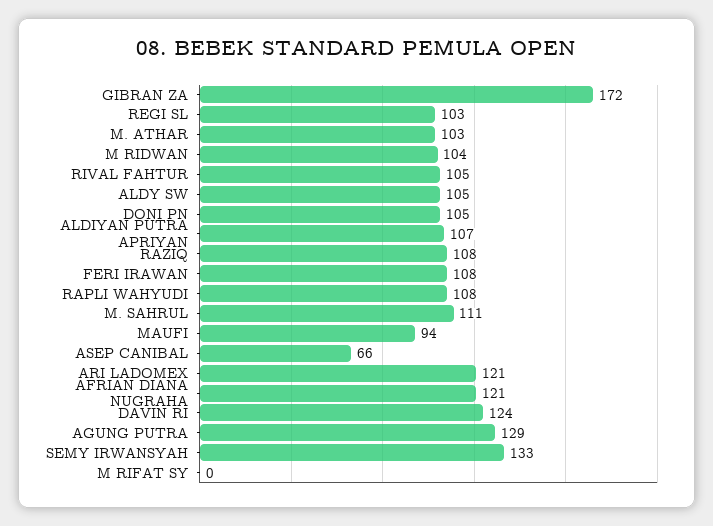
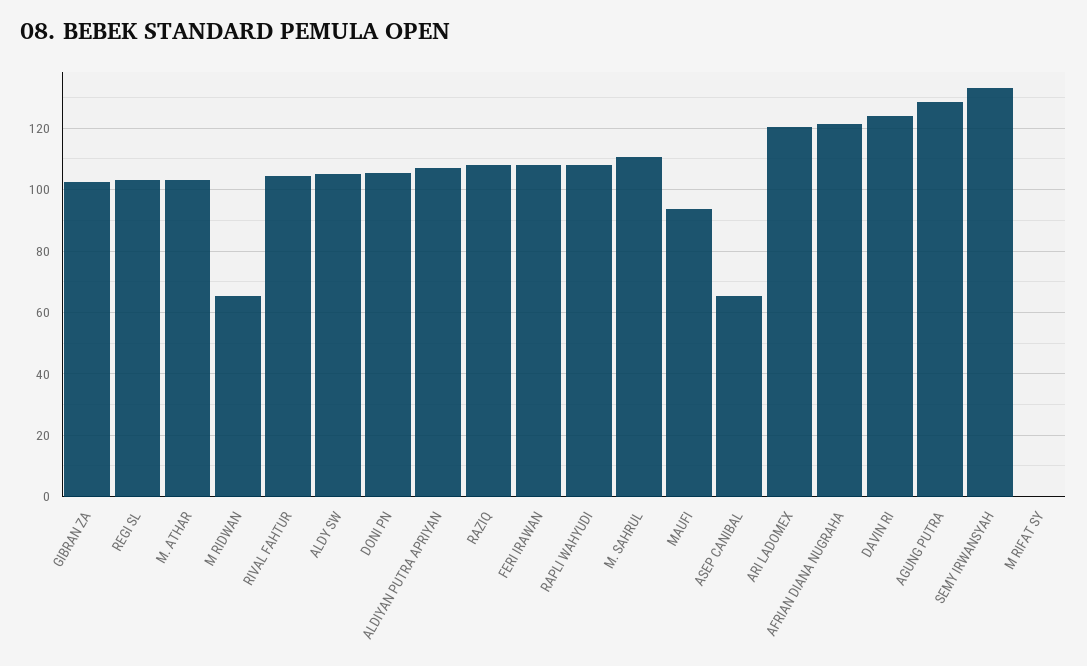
GIBRAN ZA: 172 -> 102
M RIDWAN: 104 -> 66

